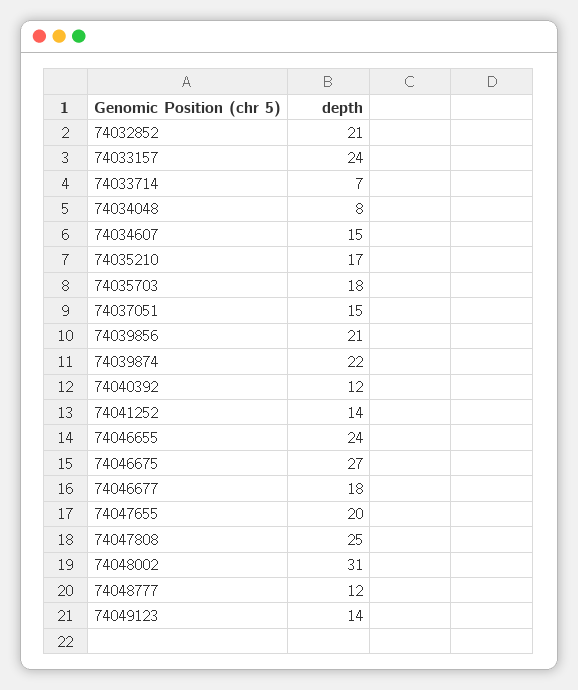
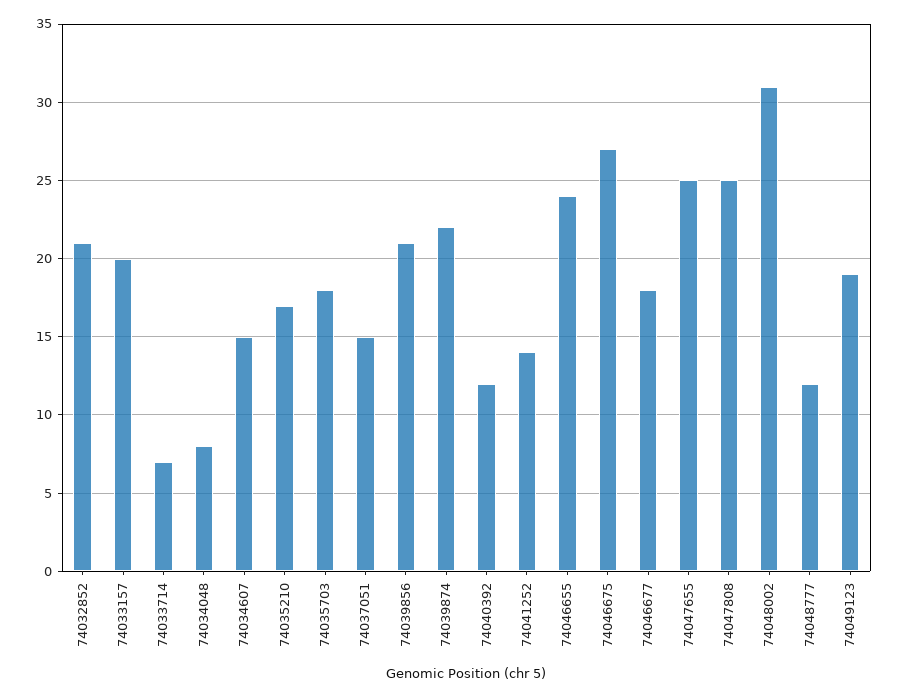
74033157: 24 -> 20
74047655: 20 -> 25
74049123: 14 -> 19

